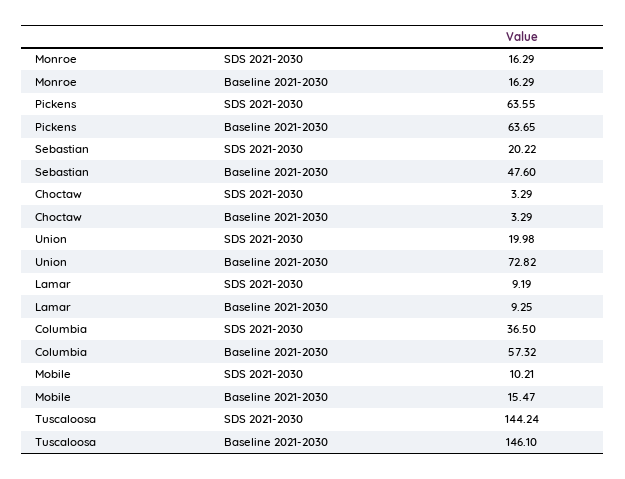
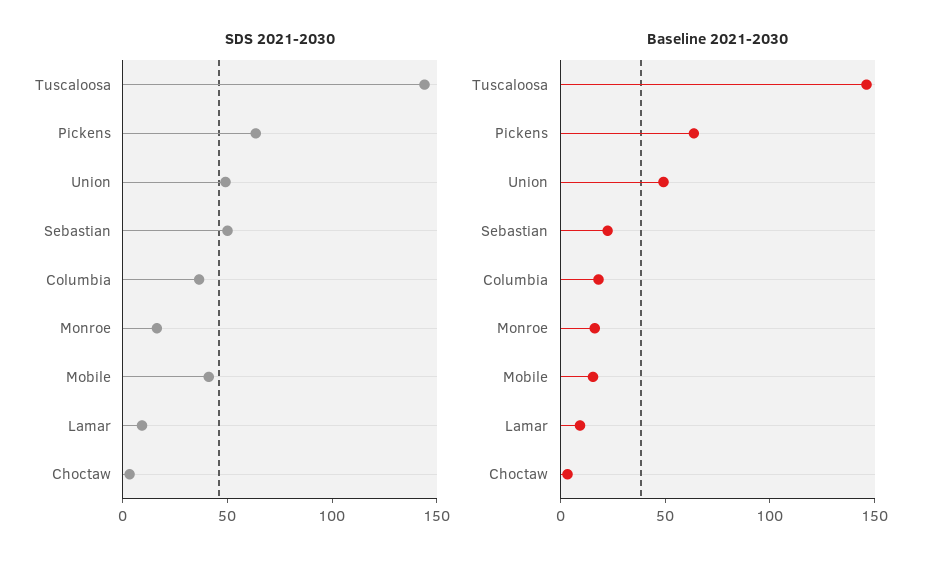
SDS 2021-2030, Sebastian: 20.22 -> 50
Baseline 2021-2030, Sebastian: 47.6 -> 20
SDS 2021-2030, Union: 19.98 -> 50
Baseline 2021-2030, Union: 72.82 -> 50
Baseline 2021-2030, Columbia: 57.32 -> 20
SDS 2021-2030, Mobile: 10.21 -> 40

